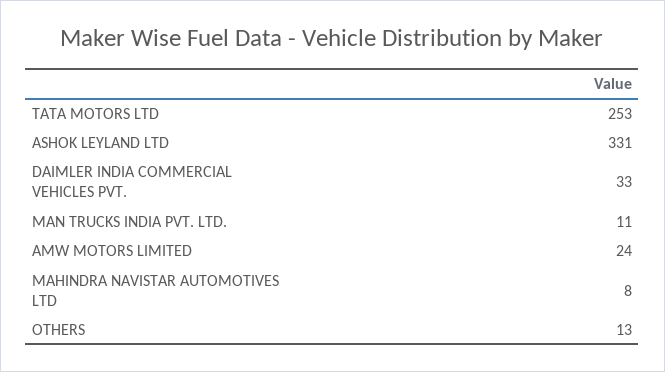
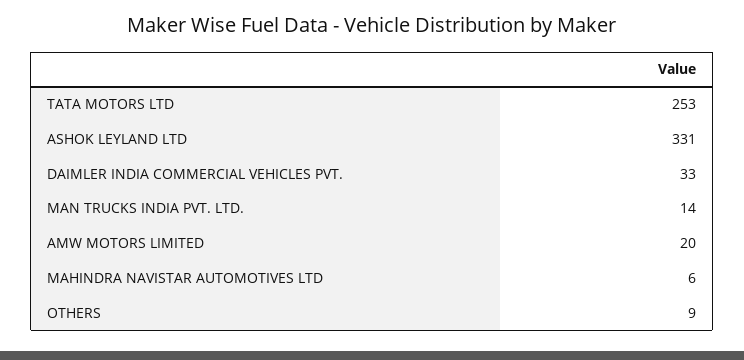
MAN TRUCKS INDIA PVT. LTD.: 11 -> 14
AMW MOTORS LIMITED: 24 -> 20
MAHINDRA NAVISTAR AUTOMOTIVES LTD: 8 -> 6
OTHERS: 13 -> 9

